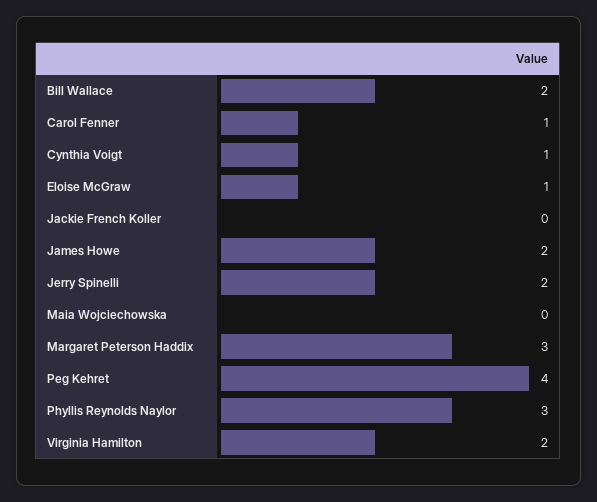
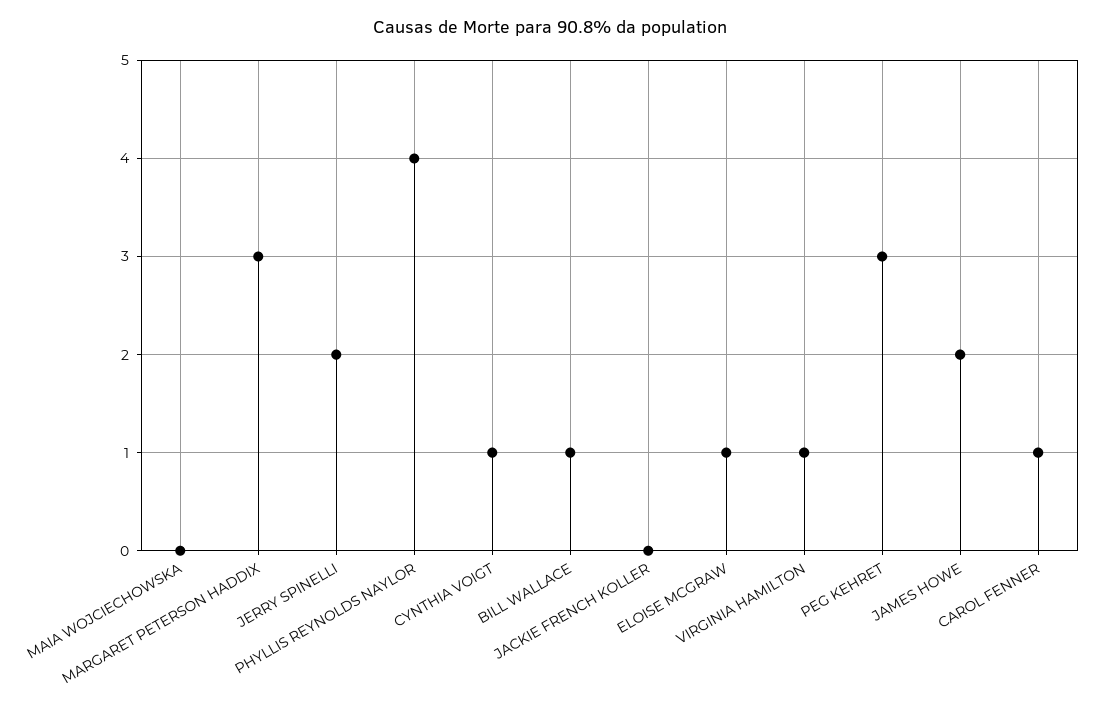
Bill Wallace: 2 -> 1
Peg Kehret: 4 -> 3
Phyllis Reynolds Naylor: 3 -> 4
Virginia Hamilton: 2 -> 1

